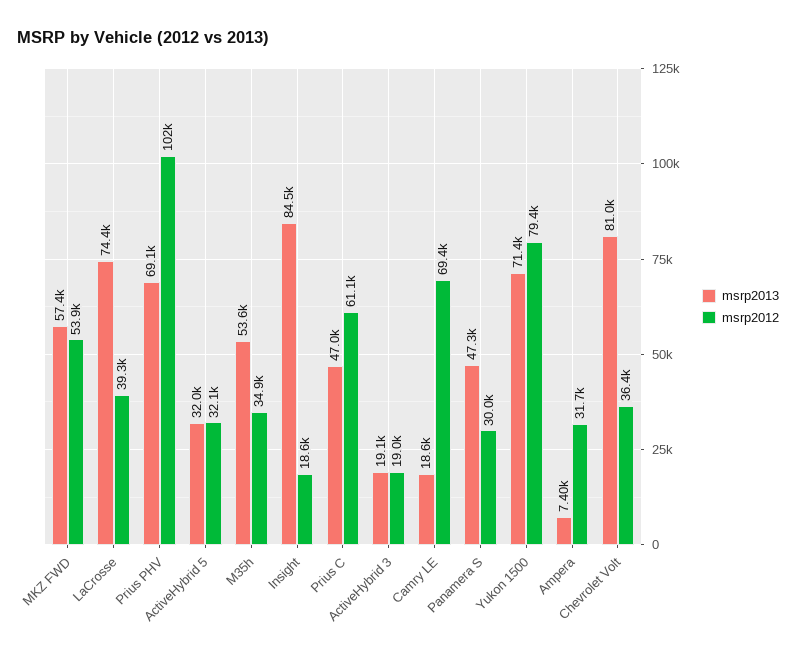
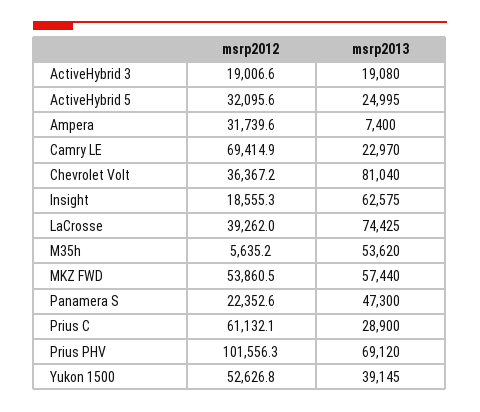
msrp2013, ActiveHybrid 5: 32000 -> 24995
msrp2012, M35h: 34900 -> 5635.2
msrp2013, Insight: 84500 -> 62575
msrp2013, Prius C: 47000 -> 28900
msrp2013, Camry LE: 18600 -> 22970
msrp2012, Panamera S: 30000 -> 22352.6
msrp2013, Yukon 1500: 71400 -> 39145
msrp2012, Yukon 1500: 79400 -> 52626.8

